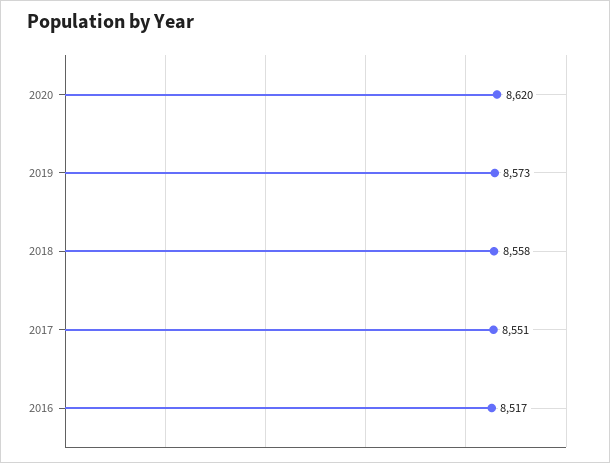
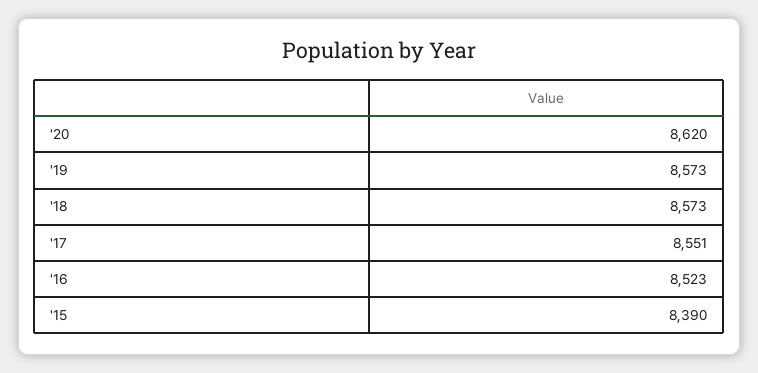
2018: 8558 -> 8573
2016: 8517 -> 8523
'15: none -> 8390

